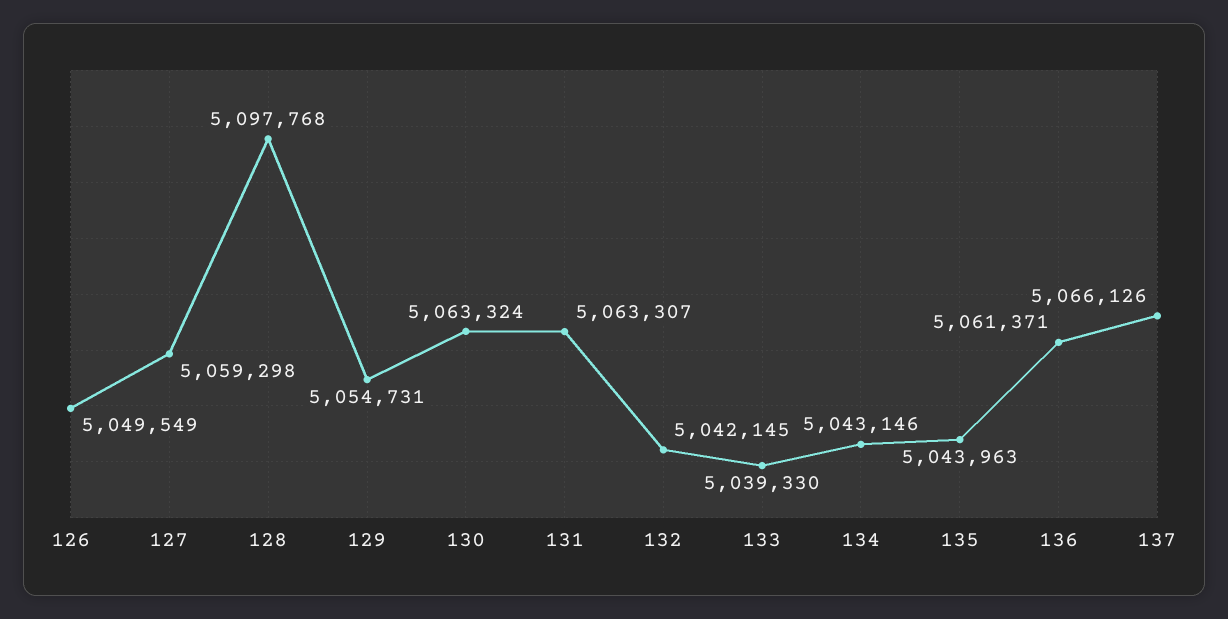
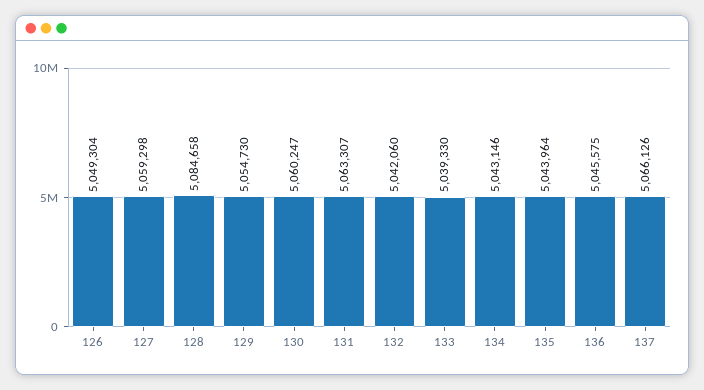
126: 5049549 -> 5049304
128: 5097768 -> 5084658
129: 5054731 -> 5054730
130: 5063324 -> 5060247
132: 5042145 -> 5042060
135: 5043963 -> 5043964
136: 5061371 -> 5045575

